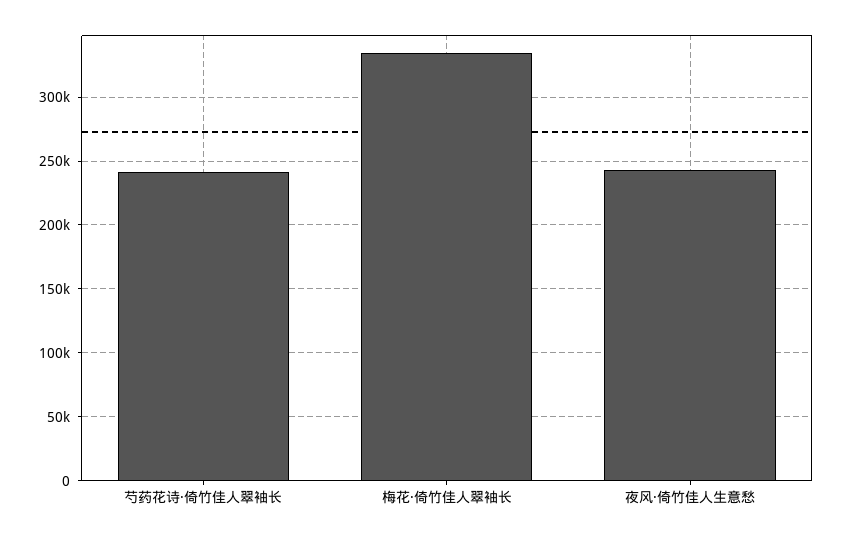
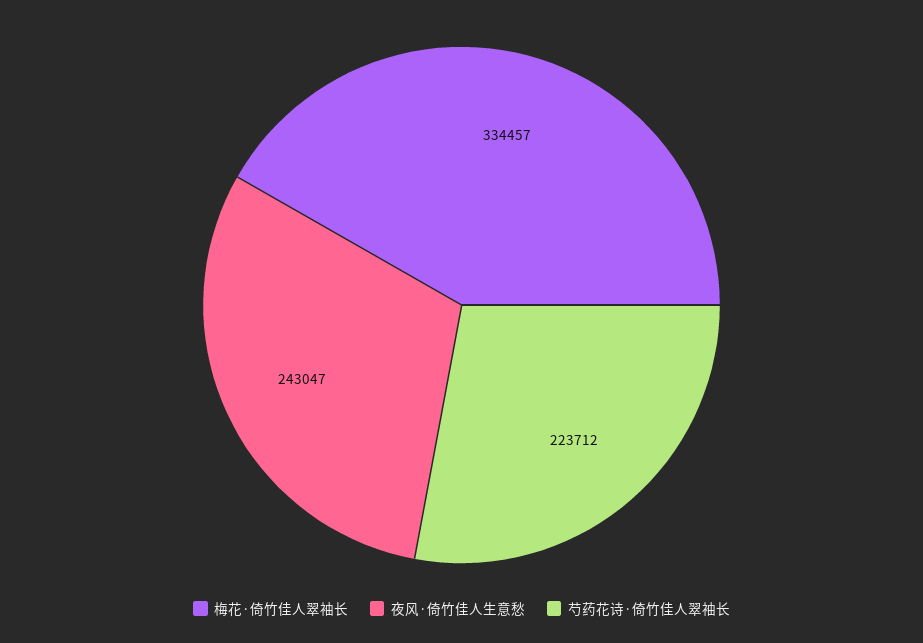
芍药花诗·倚竹佳人翠袖长: 240000 -> 223712

